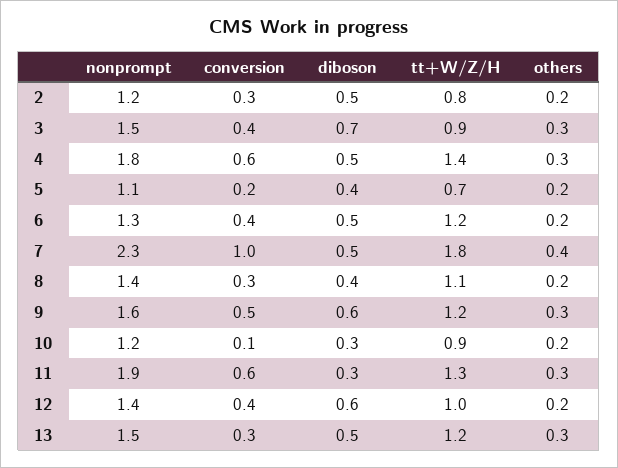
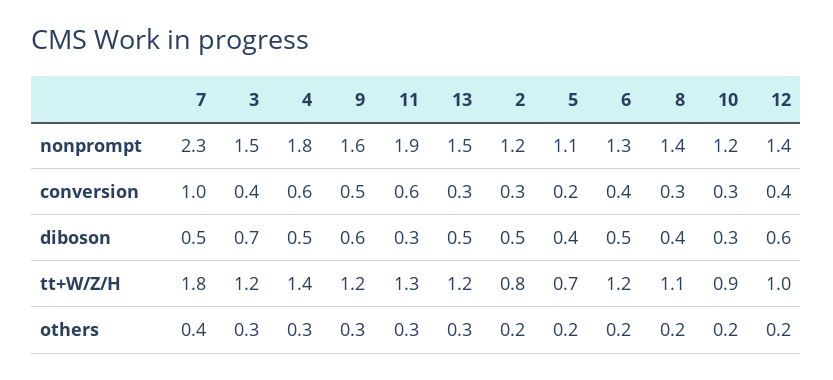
tt+W/Z/H, 3: 0.9 -> 1.2
conversion, 10: 0.1 -> 0.3

